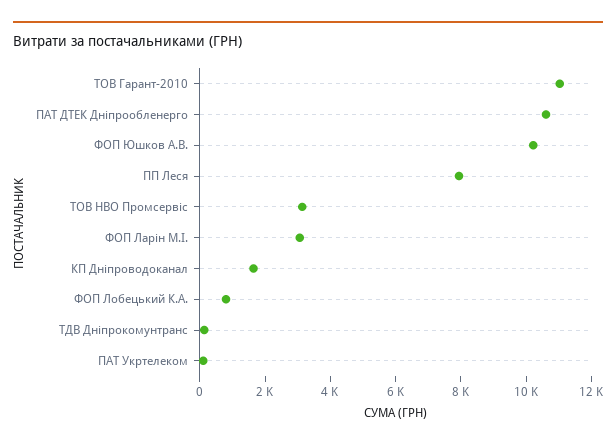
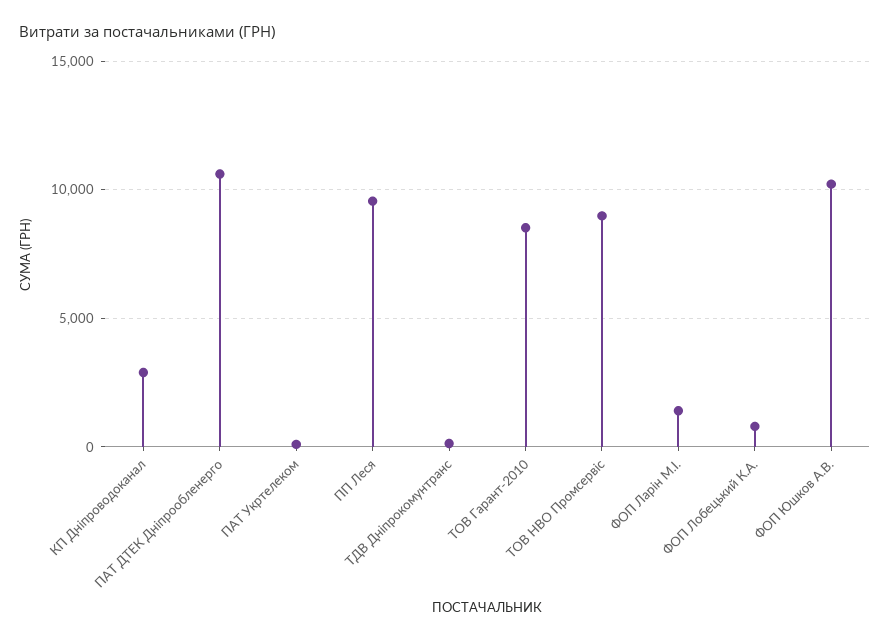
ТОВ Гарант-2010: 11000 -> 8500
ПП Леся: 8000 -> 9500
ТОВ НВО Промсервіс: 3000 -> 9000
ФОП Ларін М.І.: 3000 -> 1500
КП Дніпроводоканал: 1500 -> 3000

